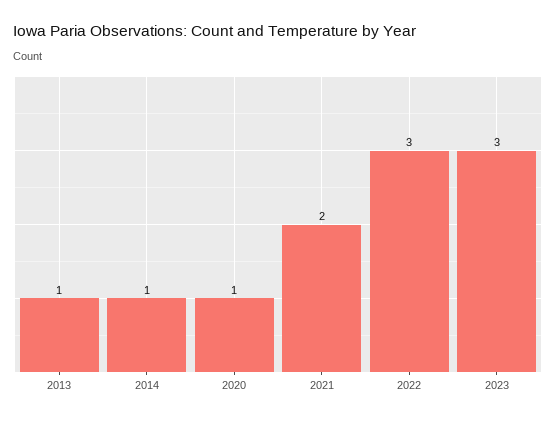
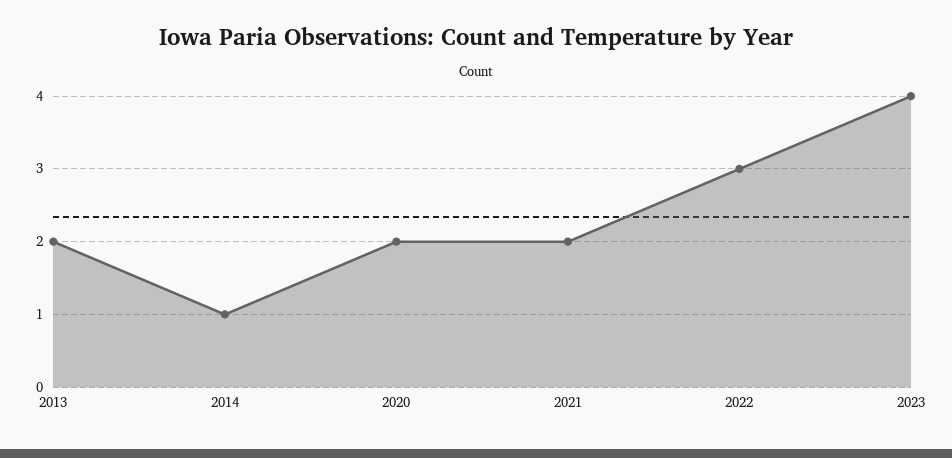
2013: 1 -> 2
2020: 1 -> 2
2023: 3 -> 4

